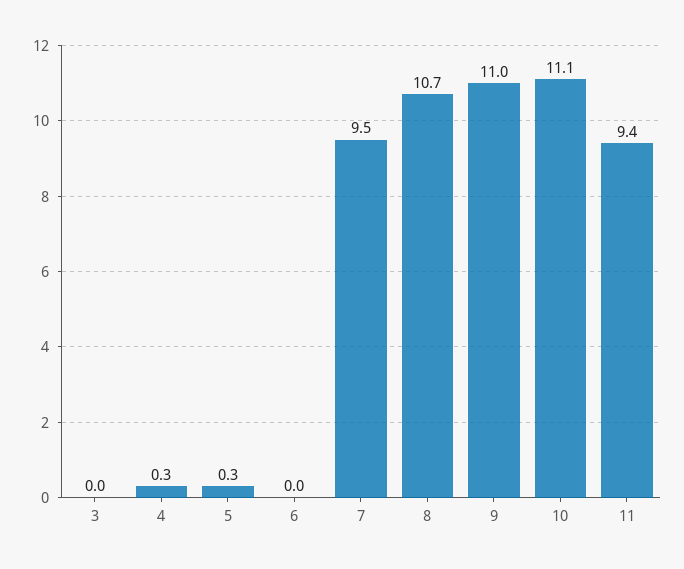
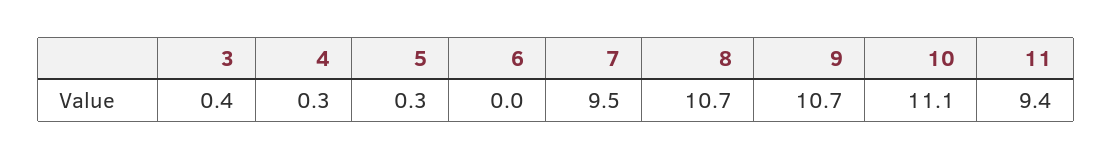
3: 0 -> 0.4
9: 11 -> 10.7

